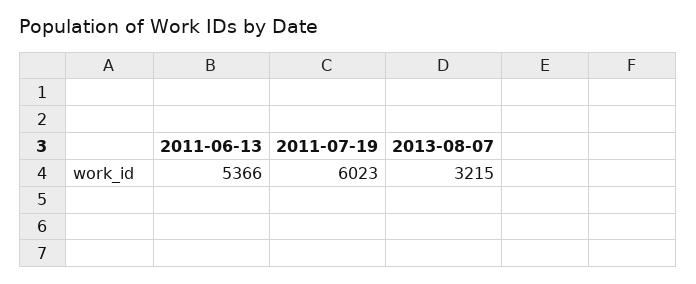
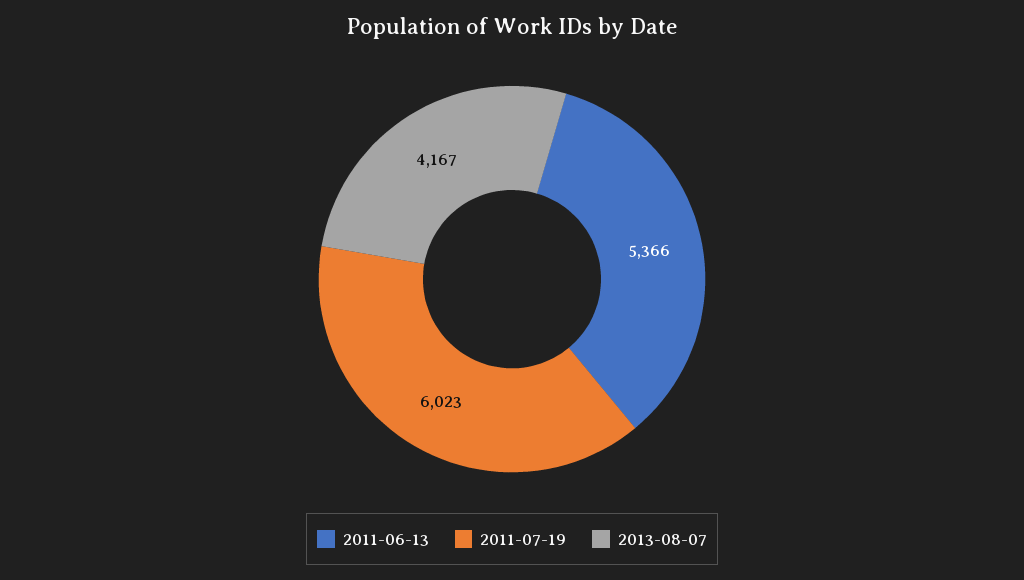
2013-08-07: 3215 -> 4167

